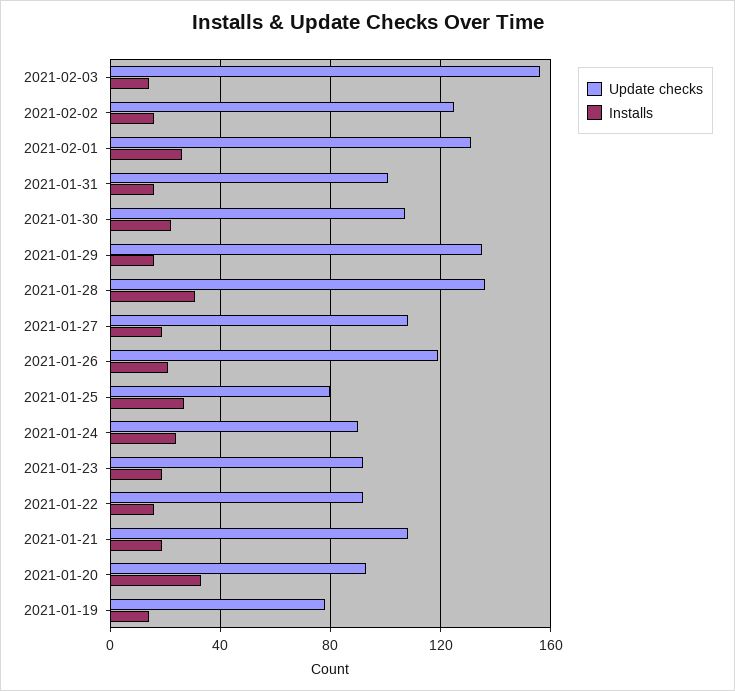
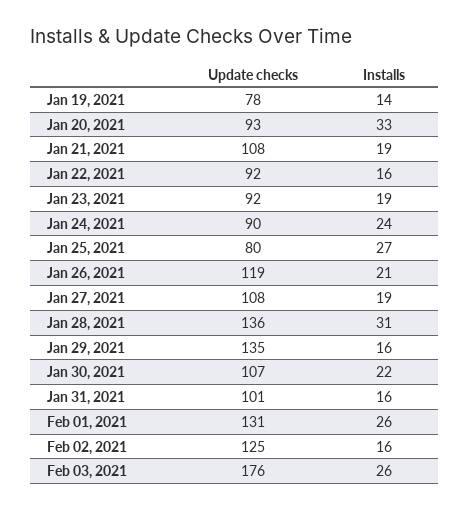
Update checks, 2021-02-03: 155 -> 176
Installs, 2021-02-03: 15 -> 26

